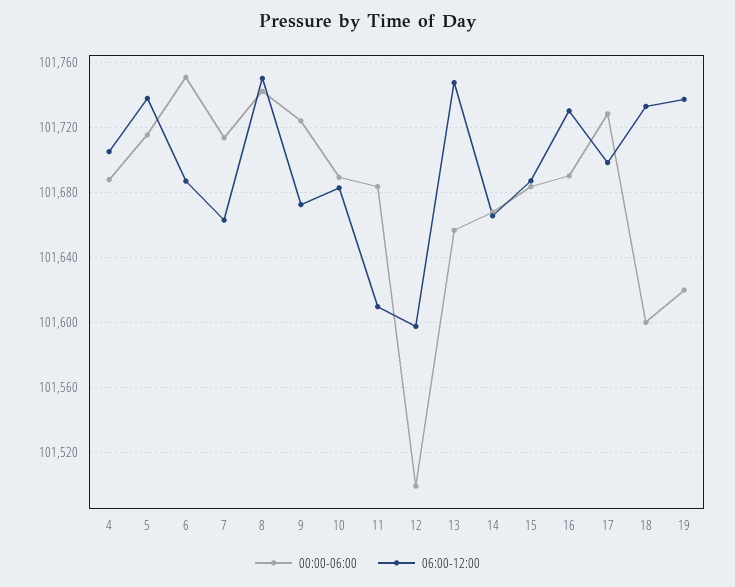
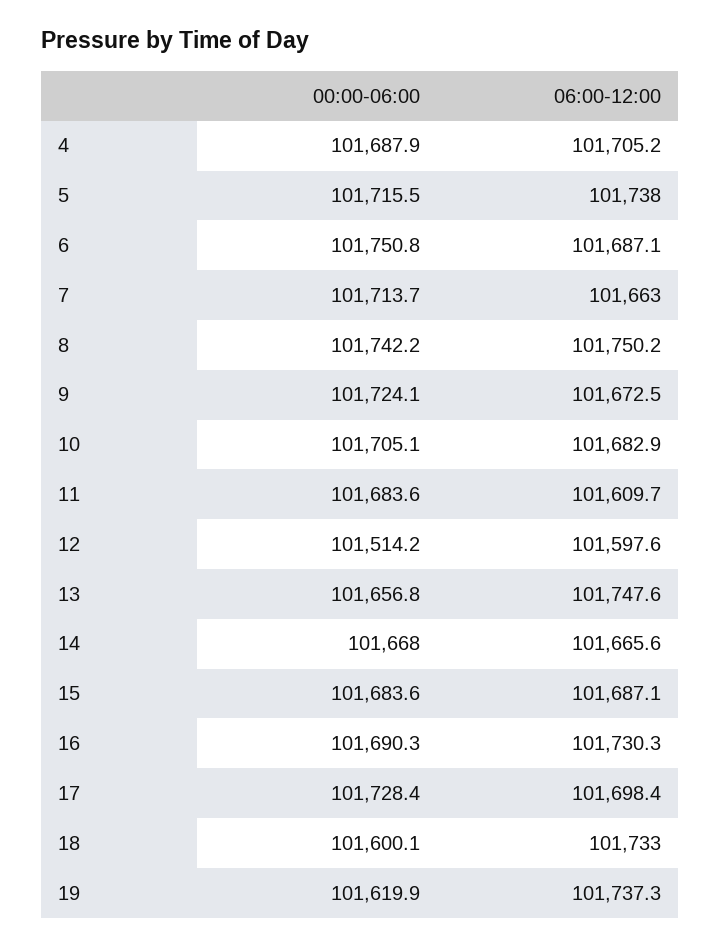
00:00-06:00, 10: 101690 -> 101705.1
00:00-06:00, 12: 101500 -> 101514.2

